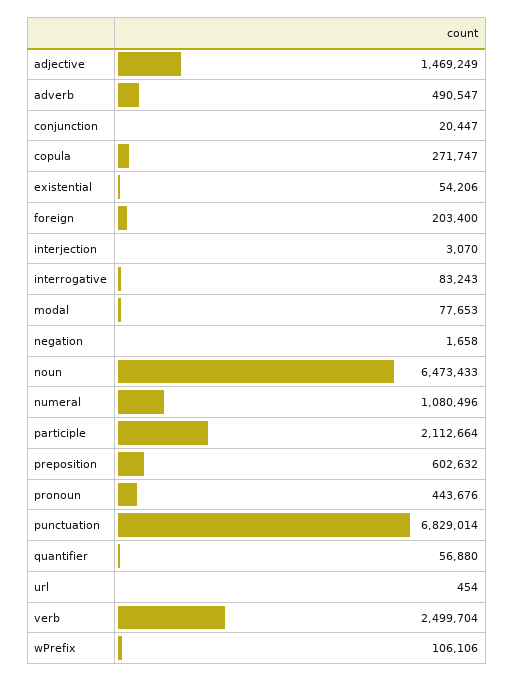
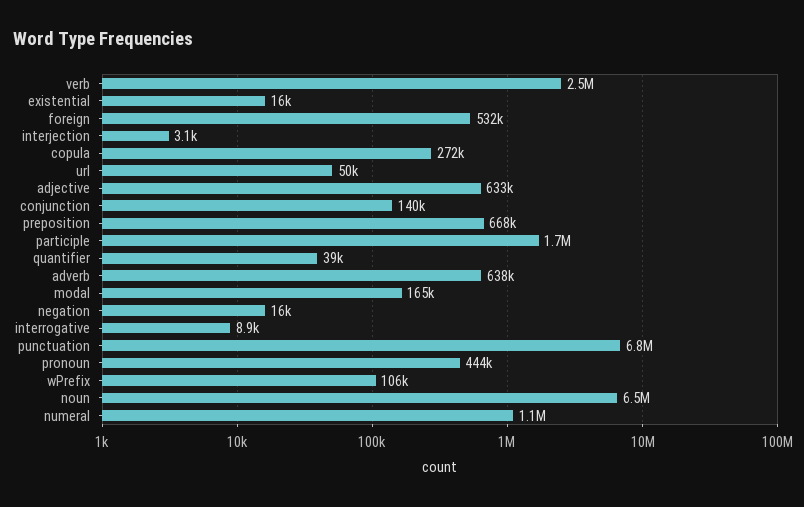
adjective: 1469249 -> 633000
adverb: 490547 -> 638000
conjunction: 20447 -> 140000
existential: 54206 -> 16000
foreign: 203400 -> 532000
interrogative: 83243 -> 8900
modal: 77653 -> 165000
negation: 1658 -> 16000
participle: 2112664 -> 1700000
preposition: 602632 -> 668000
quantifier: 56880 -> 39000
url: 454 -> 50000

